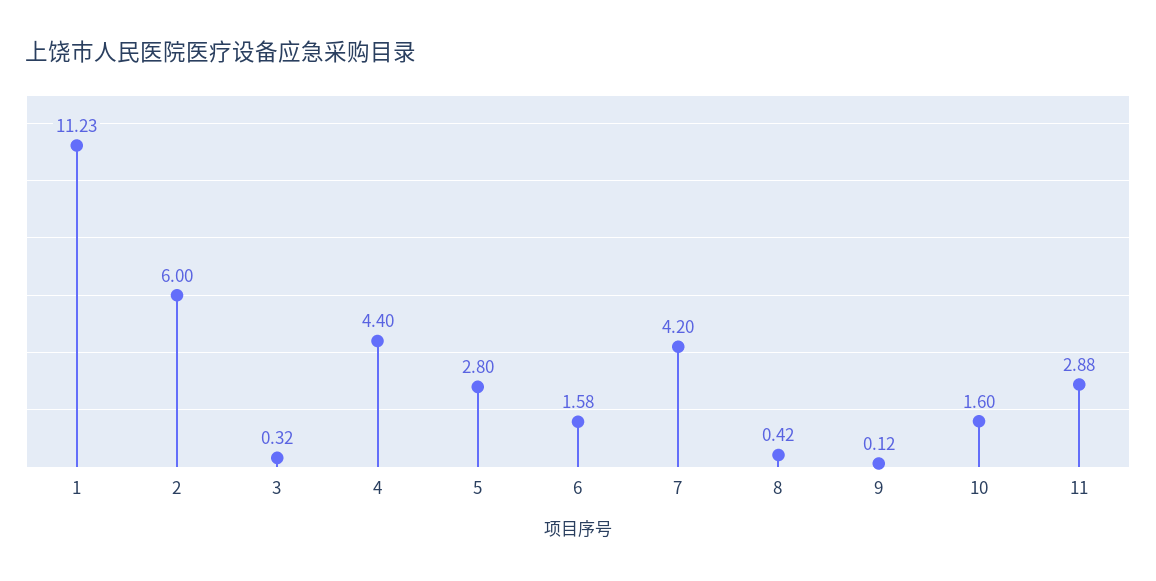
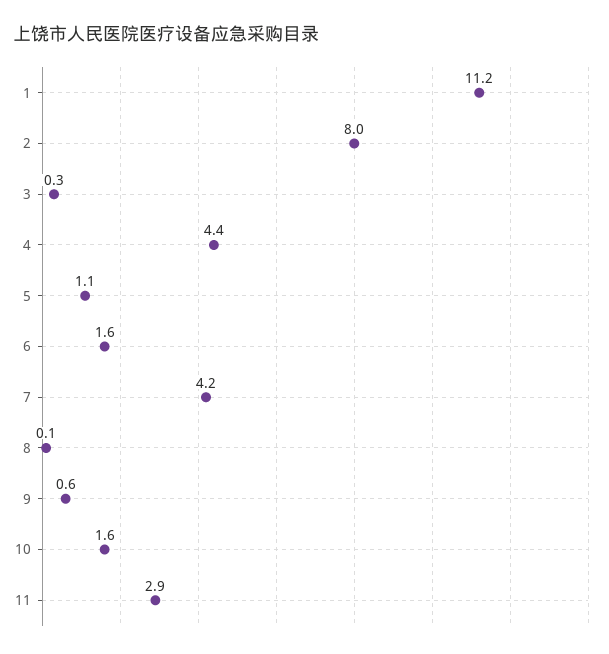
2: 6 -> 8
5: 2.8 -> 1.1
8: 0.42 -> 0.1
9: 0.12 -> 0.6

